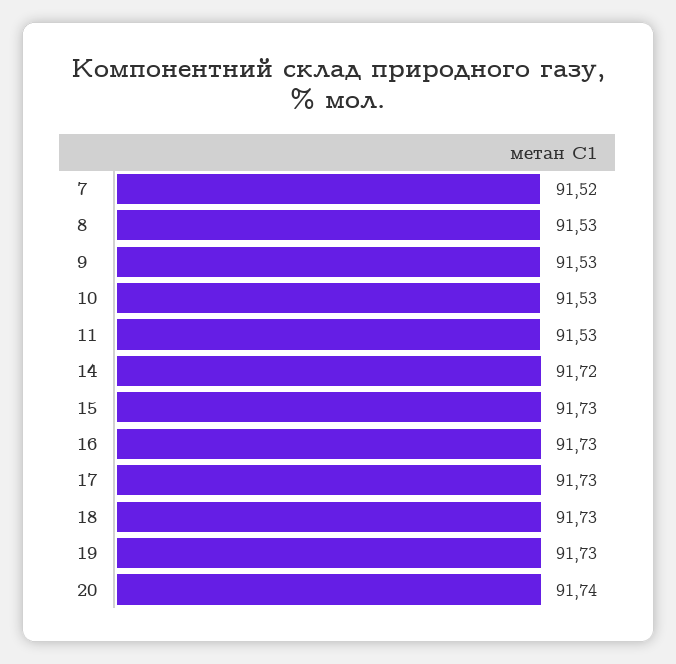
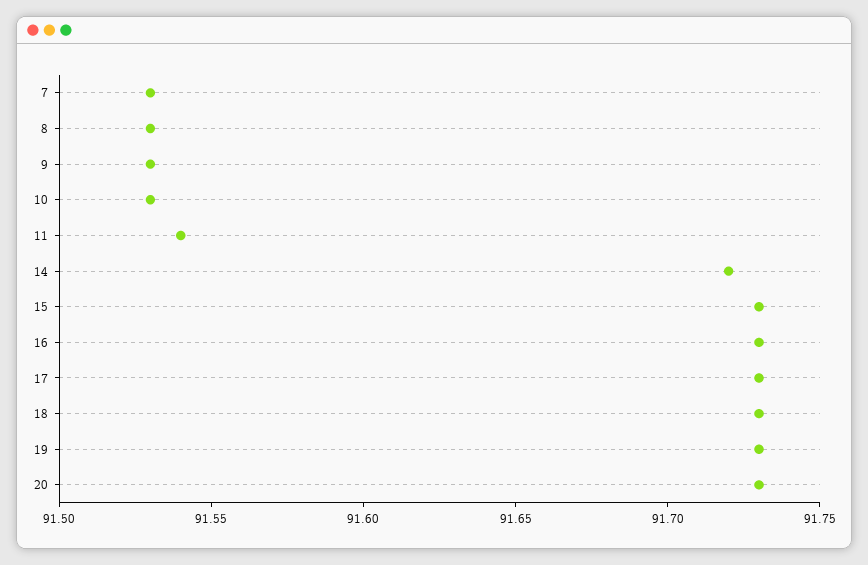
7: 91.52 -> 91.53
11: 91.53 -> 91.54
20: 91.74 -> 91.73

